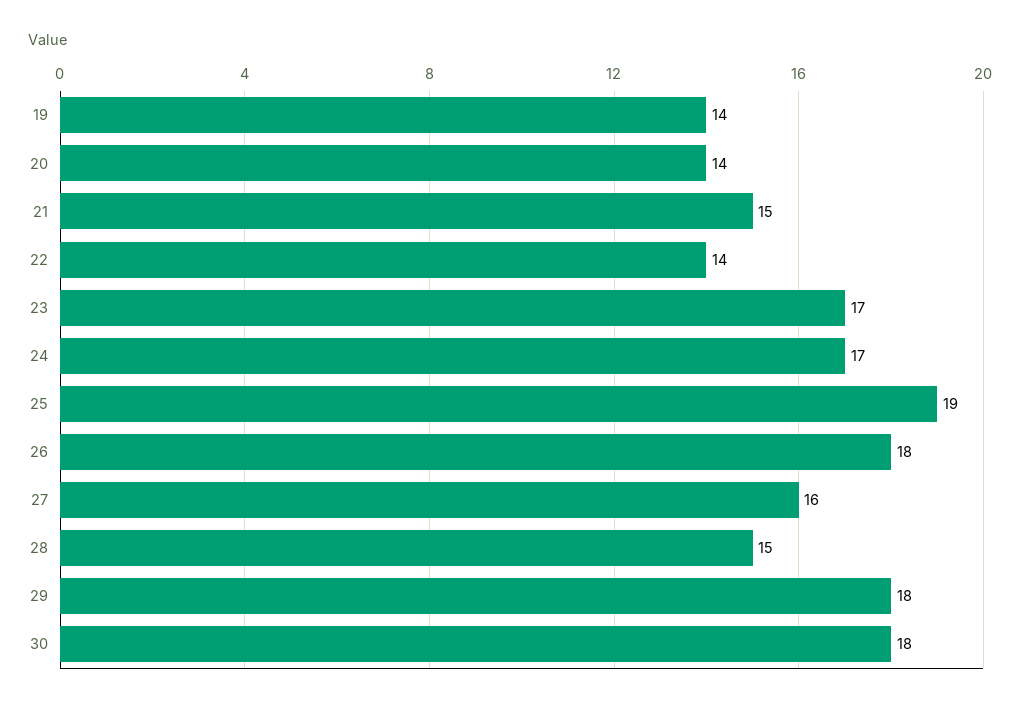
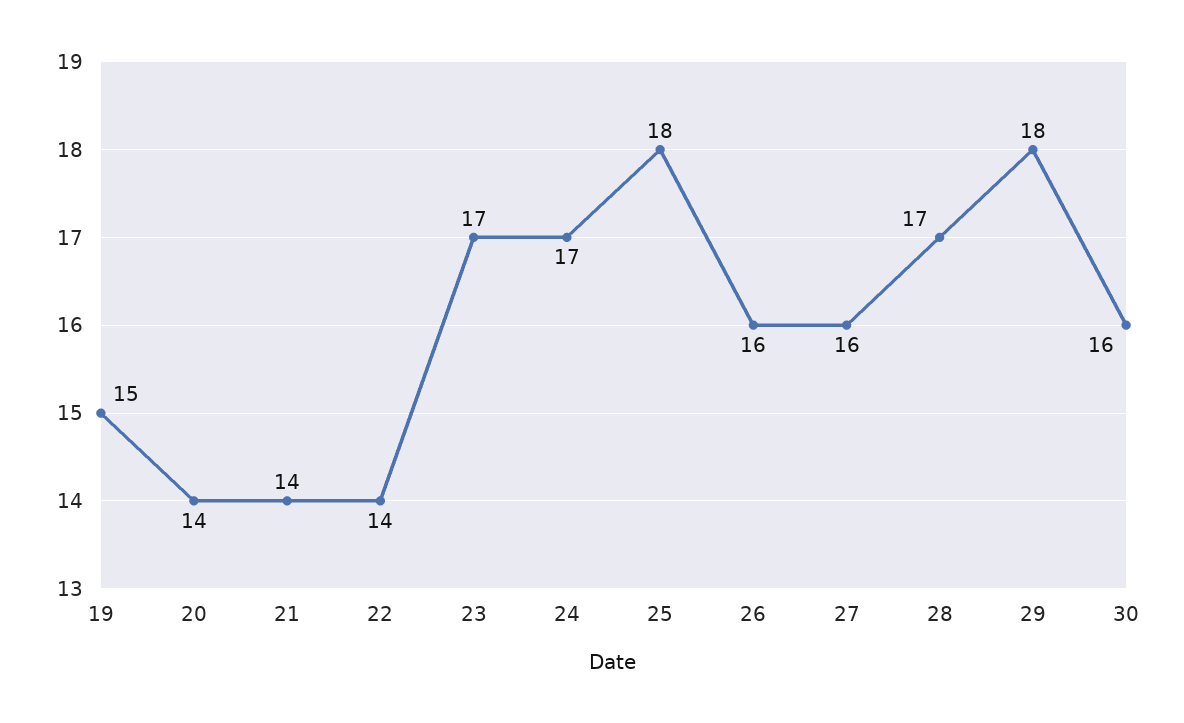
19: 14 -> 15
21: 15 -> 14
25: 19 -> 18
26: 18 -> 16
28: 15 -> 17
30: 18 -> 16

